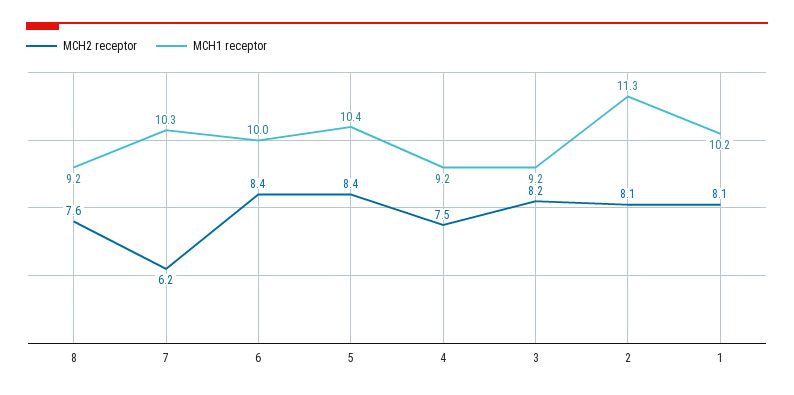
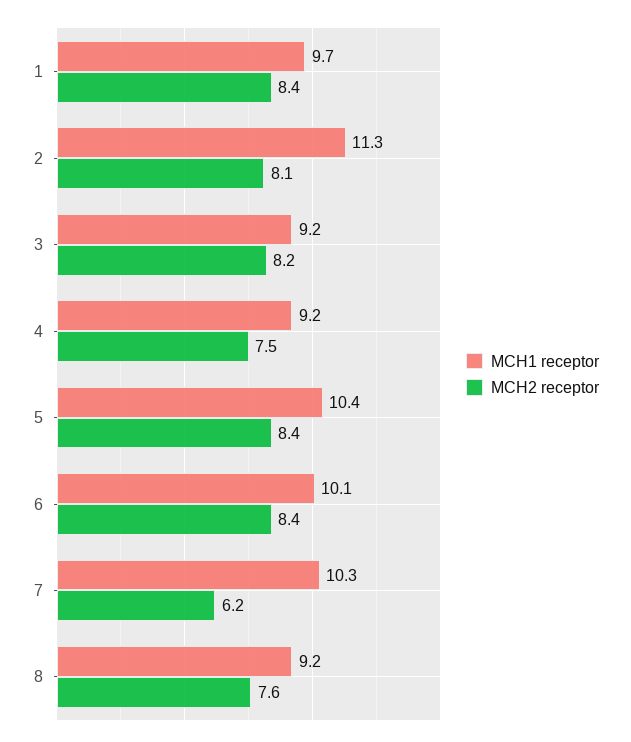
MCH1 receptor, 6: 10 -> 10.1
MCH2 receptor, 1: 8.1 -> 8.4
MCH1 receptor, 1: 10.2 -> 9.7

